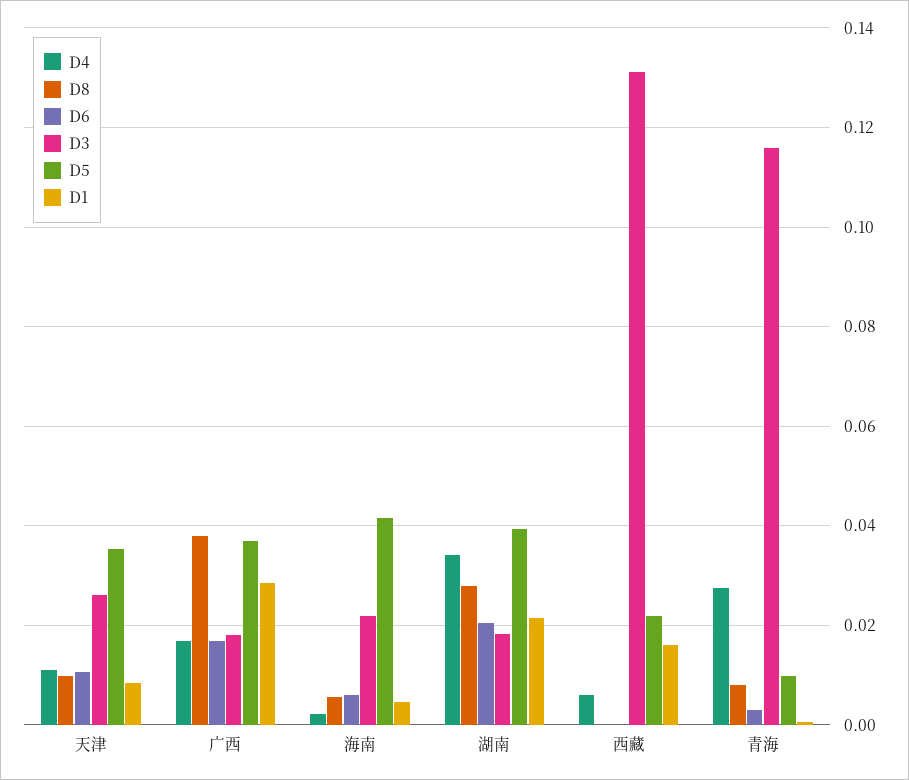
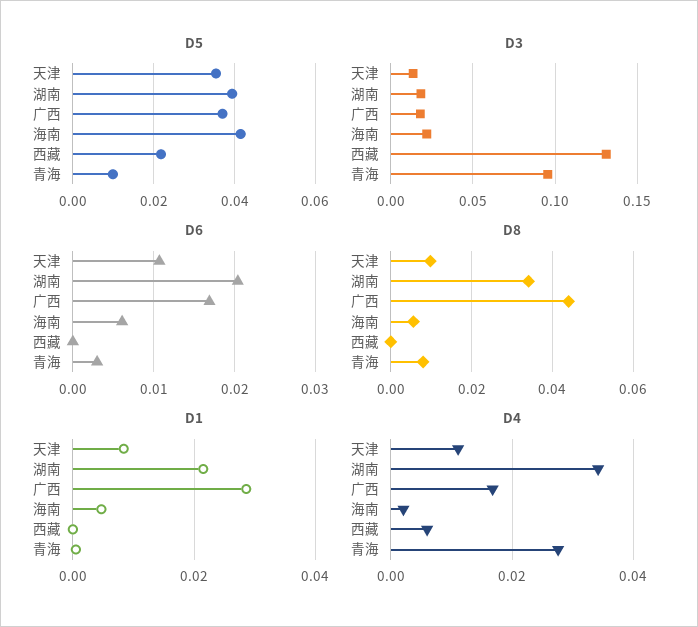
D3, 天津: 0.026 -> 0.015
D8, 广西: 0.038 -> 0.044
D8, 湖南: 0.028 -> 0.034
D1, 西藏: 0.016 -> 0
D3, 青海: 0.116 -> 0.095

